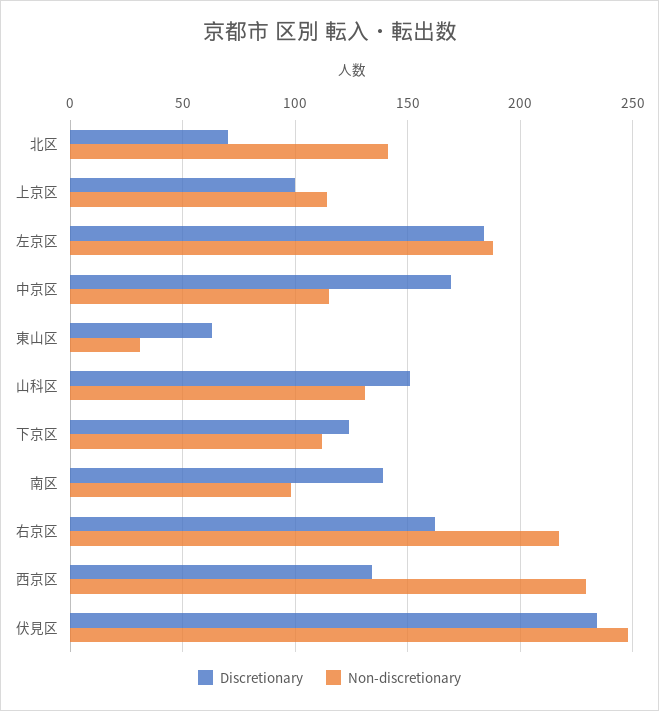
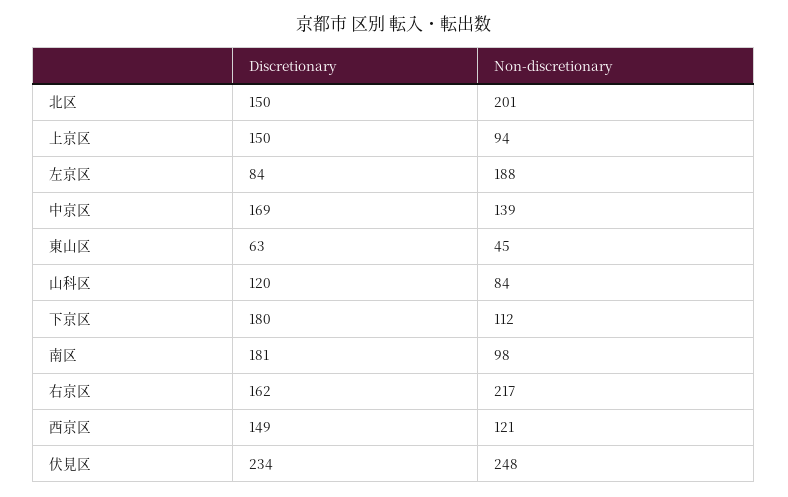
Discretionary, 北区: 70 -> 150
Non-discretionary, 北区: 140 -> 201
Discretionary, 上京区: 100 -> 150
Non-discretionary, 上京区: 115 -> 94
Discretionary, 左京区: 185 -> 84
Non-discretionary, 中京区: 115 -> 139
Non-discretionary, 東山区: 30 -> 45
Discretionary, 山科区: 150 -> 120
Non-discretionary, 山科区: 130 -> 84
Discretionary, 下京区: 125 -> 180
Discretionary, 南区: 140 -> 181
Discretionary, 西京区: 135 -> 149
Non-discretionary, 西京区: 230 -> 121

